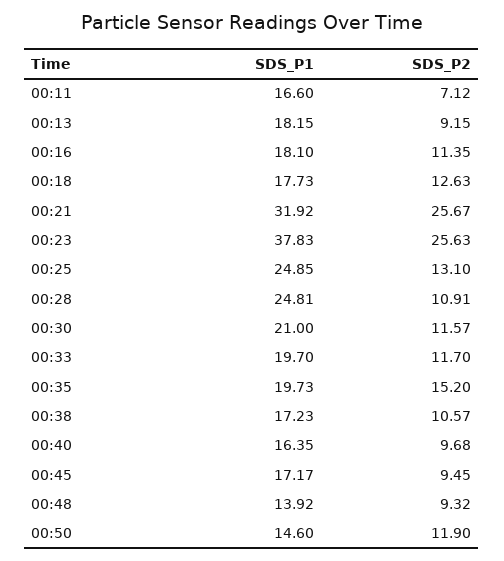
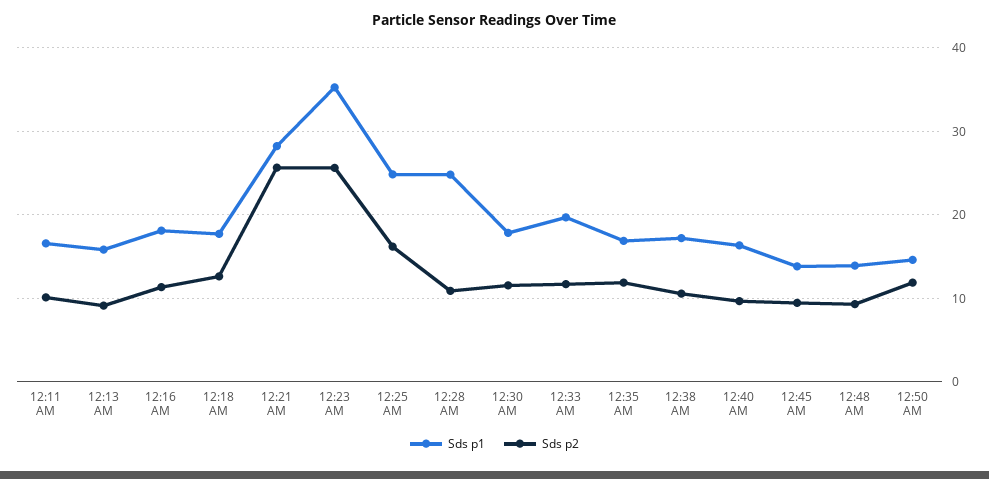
SDS_P2, 00:11: 7.12 -> 10
SDS_P1, 00:13: 18.15 -> 16
SDS_P1, 00:21: 31.92 -> 28
SDS_P1, 00:23: 37.83 -> 35
SDS_P2, 00:25: 13.1 -> 16
SDS_P1, 00:30: 21 -> 18
SDS_P1, 00:35: 19.73 -> 17
SDS_P2, 00:35: 15.2 -> 12
SDS_P1, 00:45: 17.17 -> 14

